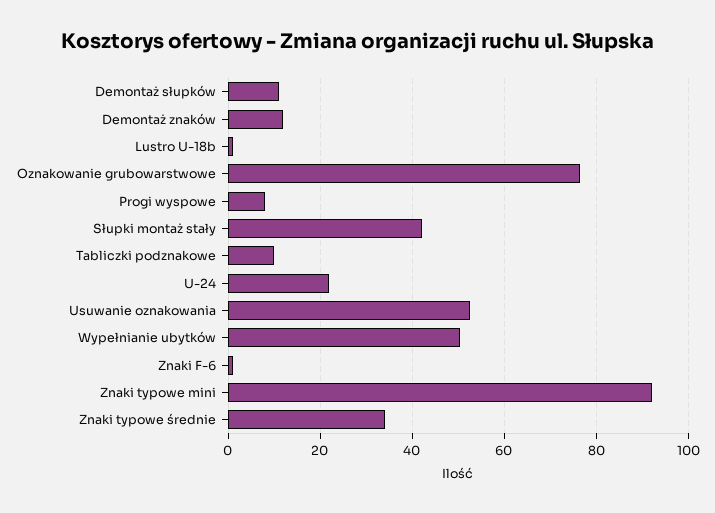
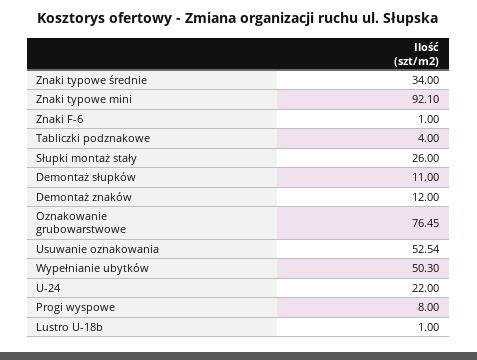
Słupki montaż stały: 42 -> 26
Tabliczki podznakowe: 10 -> 4

